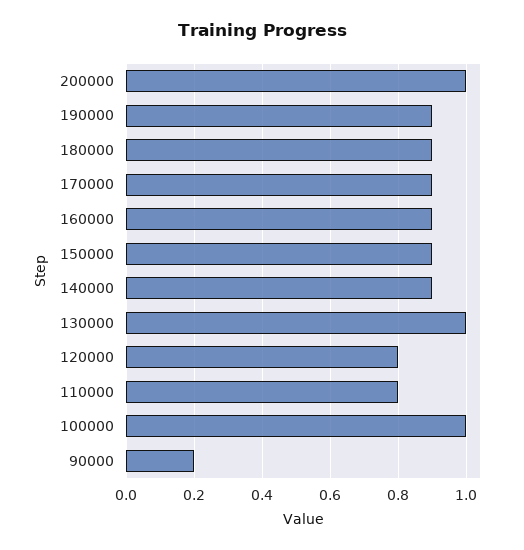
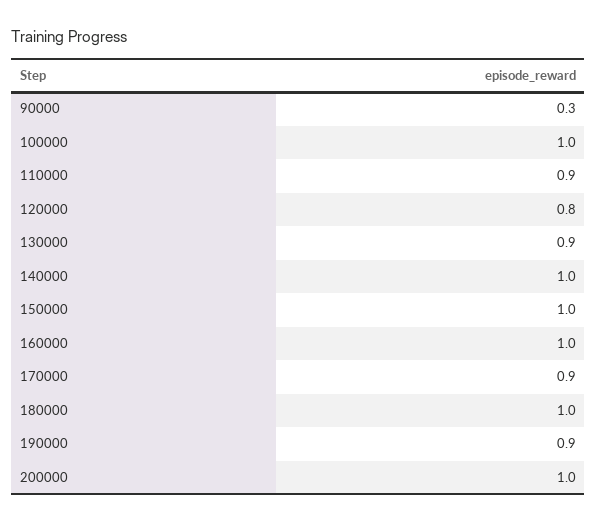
180000: 0.9 -> 1
160000: 0.9 -> 1
150000: 0.9 -> 1
140000: 0.9 -> 1
130000: 1 -> 0.9
110000: 0.8 -> 0.9
90000: 0.2 -> 0.3

